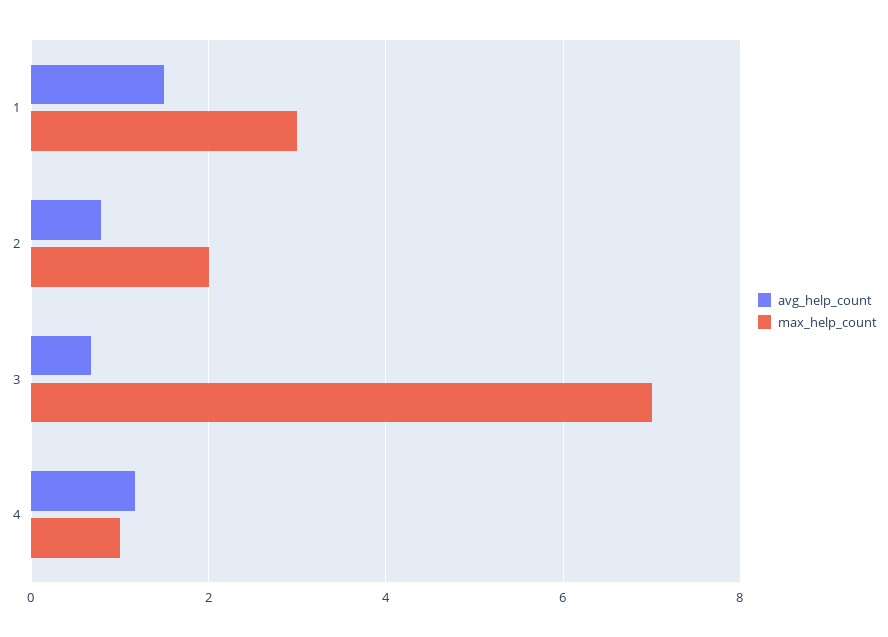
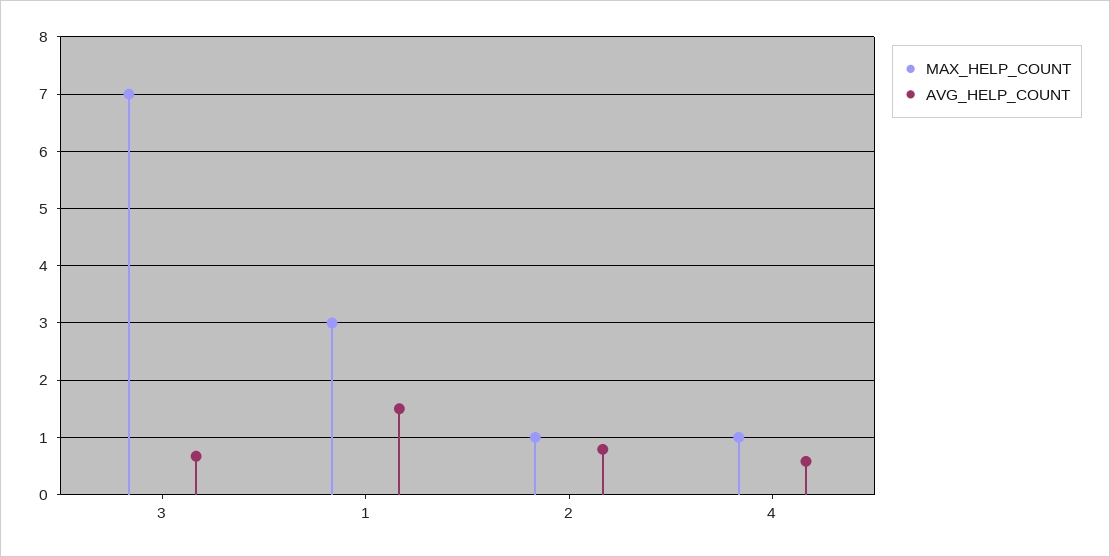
max_help_count, 2: 2 -> 1
avg_help_count, 4: 1.2 -> 0.6

